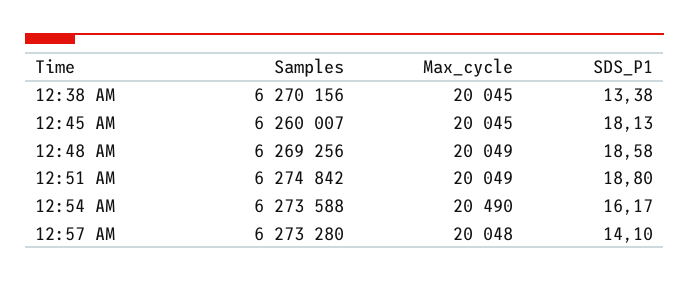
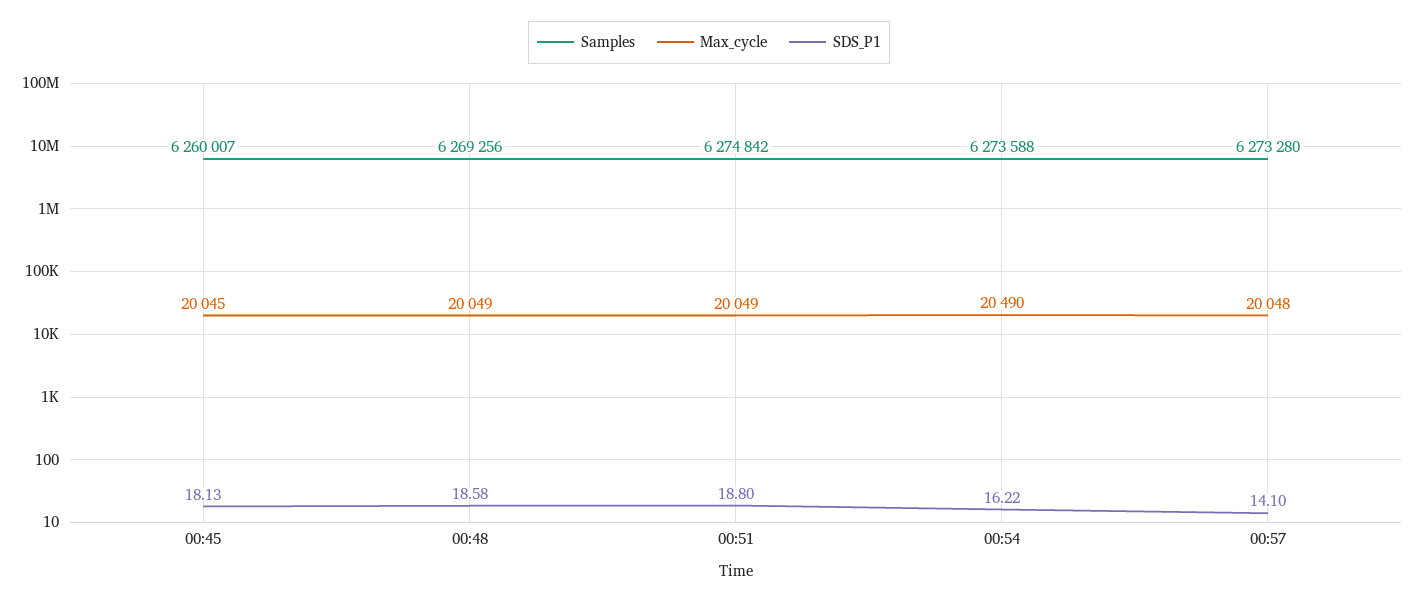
Samples, 12:38 AM: 6270156 -> none
Max_cycle, 12:38 AM: 20045 -> none
SDS_P1, 12:38 AM: 13.38 -> none
SDS_P1, 12:54 AM: 16.17 -> 16.22

